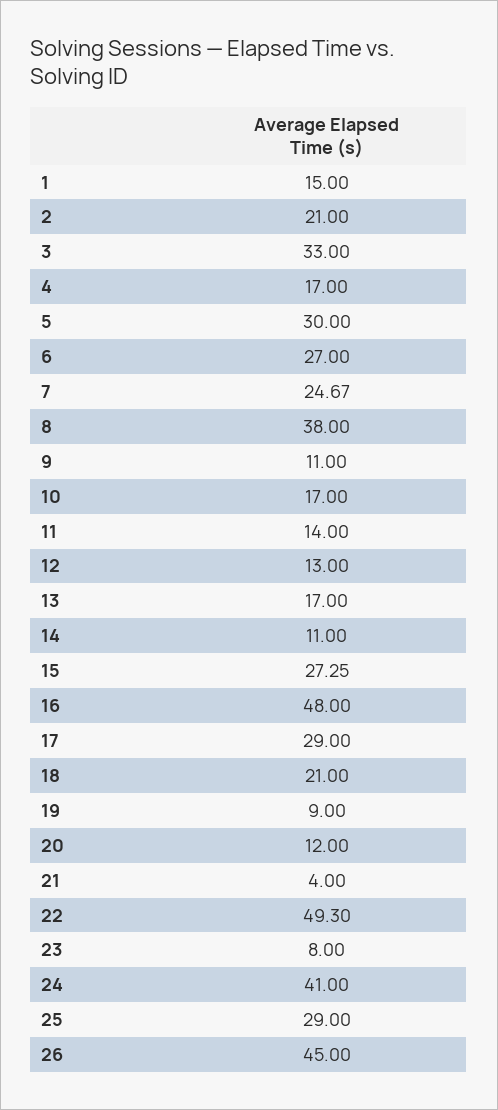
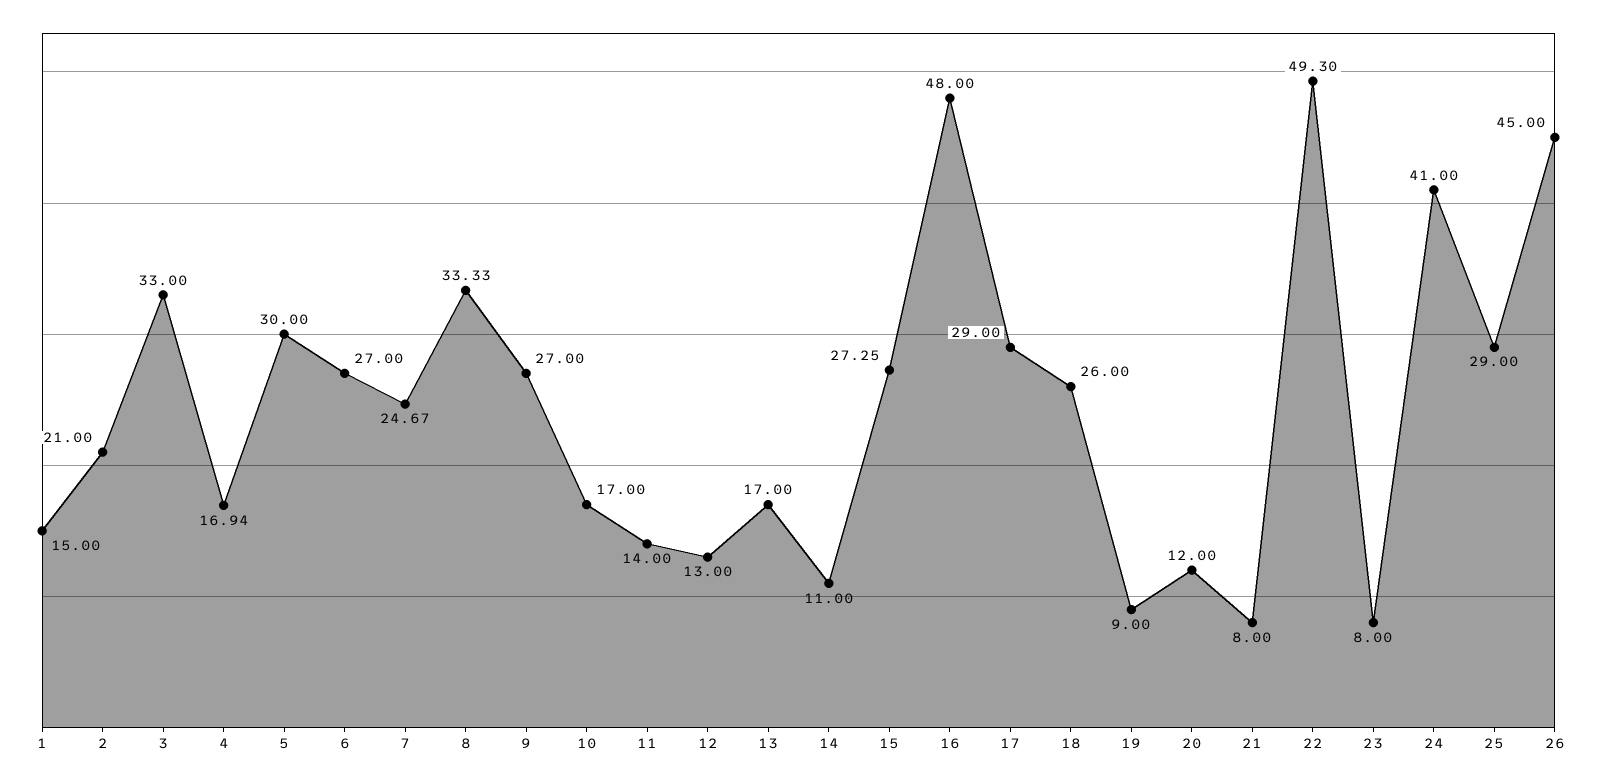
4: 17 -> 16.94
8: 38 -> 33.33
9: 11 -> 27
18: 21 -> 26
21: 4 -> 8

